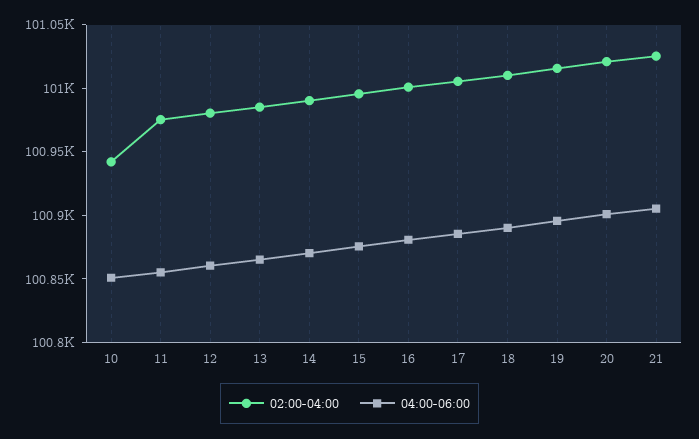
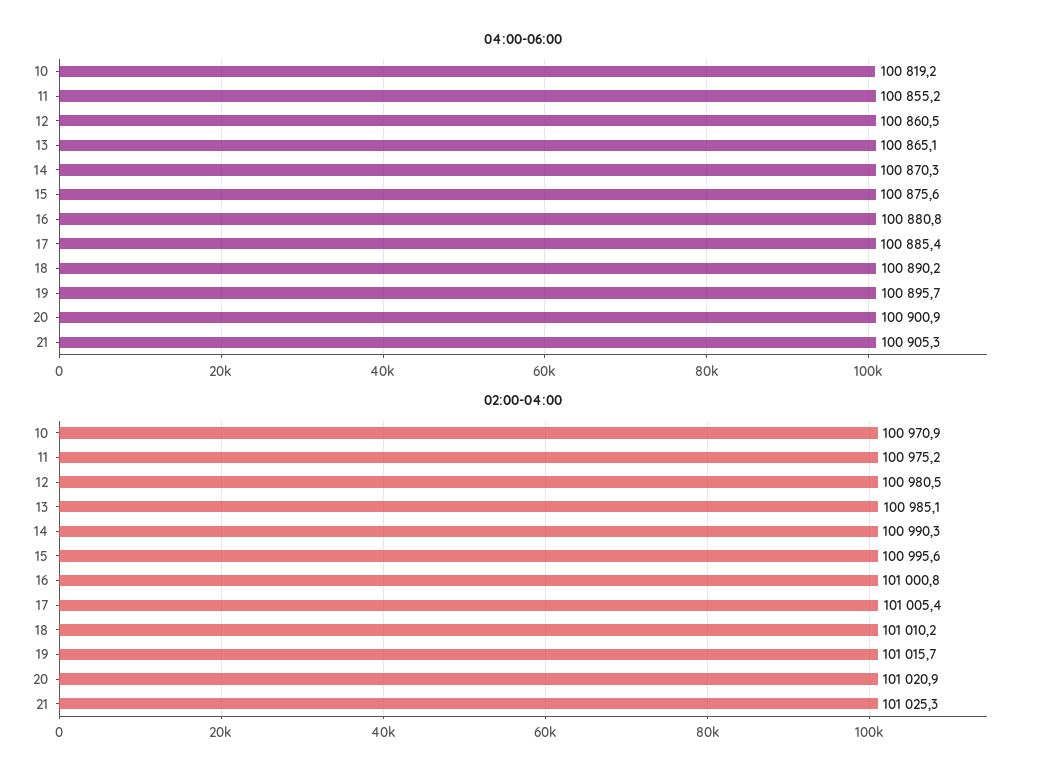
02:00-04:00, 10: 100940 -> 100970.9
04:00-06:00, 10: 100850 -> 100819.2

